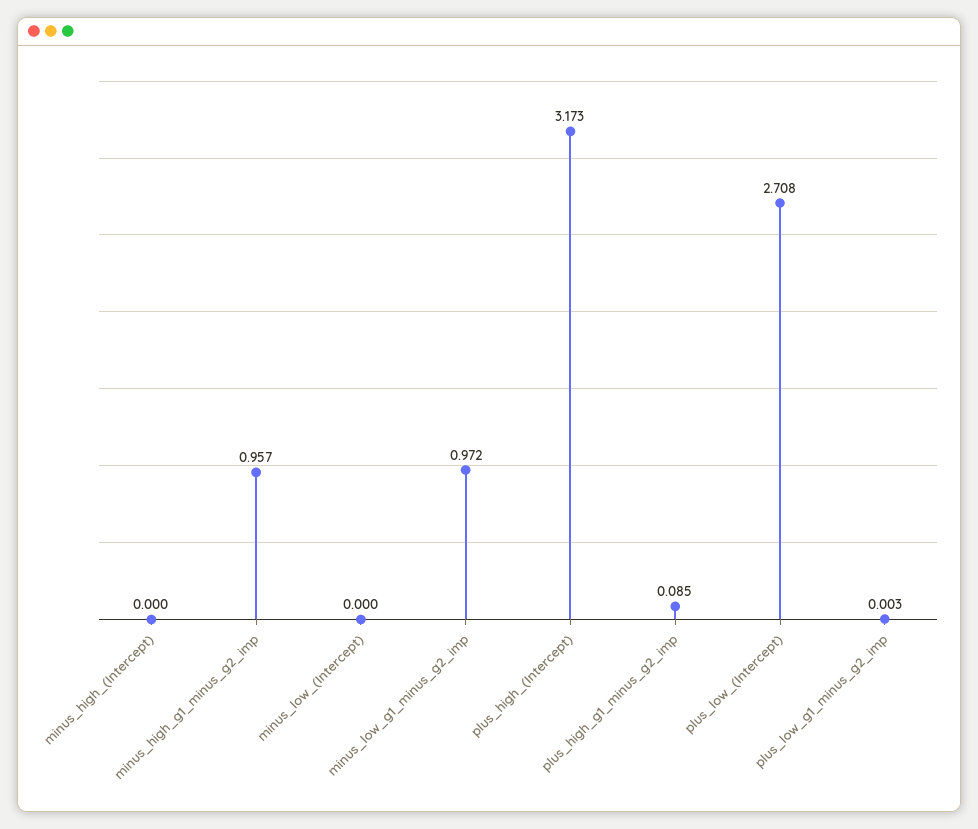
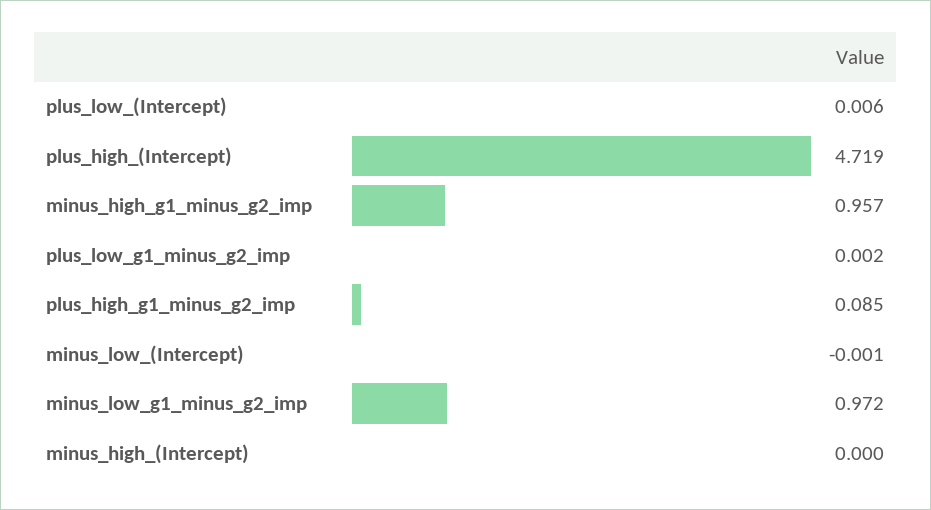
minus_low_(Intercept): 0 -> -0.001
plus_high_(Intercept): 3.173 -> 4.719
plus_low_(Intercept): 2.708 -> 0.006
plus_low_g1_minus_g2_imp: 0.003 -> 0.002

